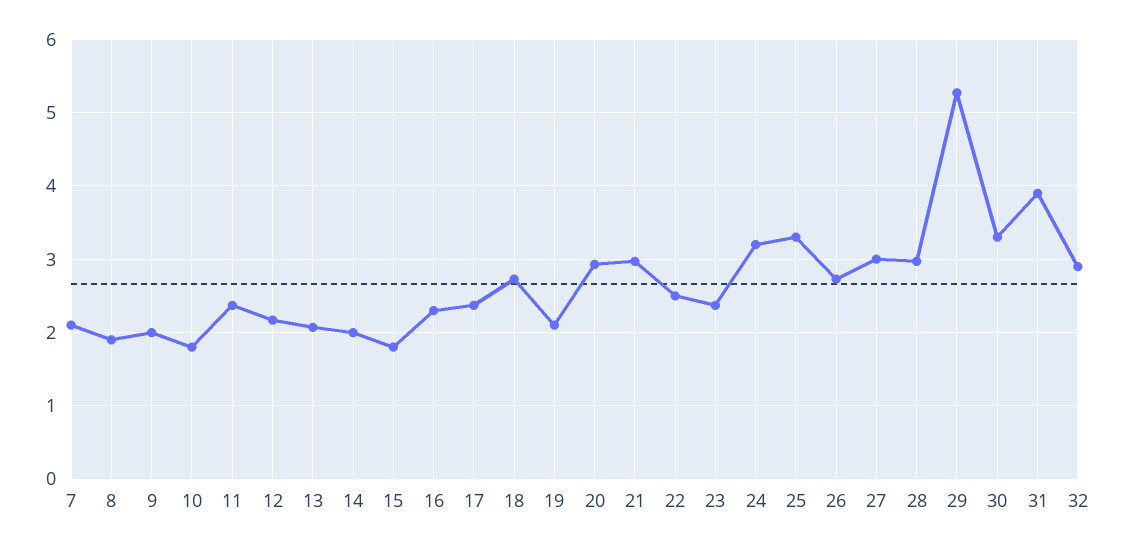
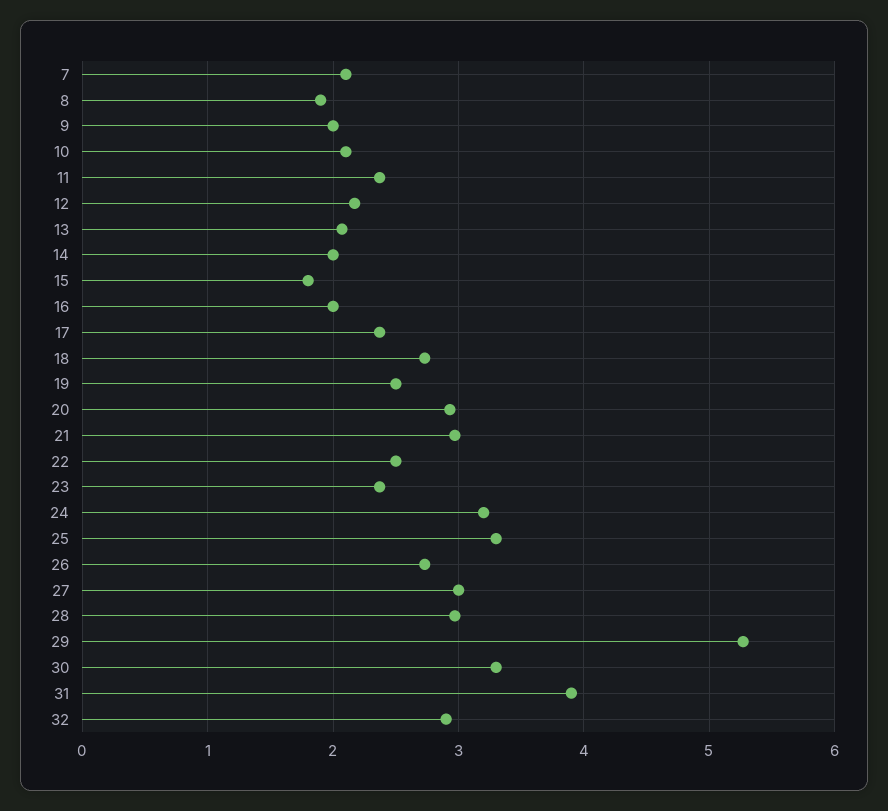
10: 1.8 -> 2.1
16: 2.3 -> 2
19: 2.1 -> 2.5

